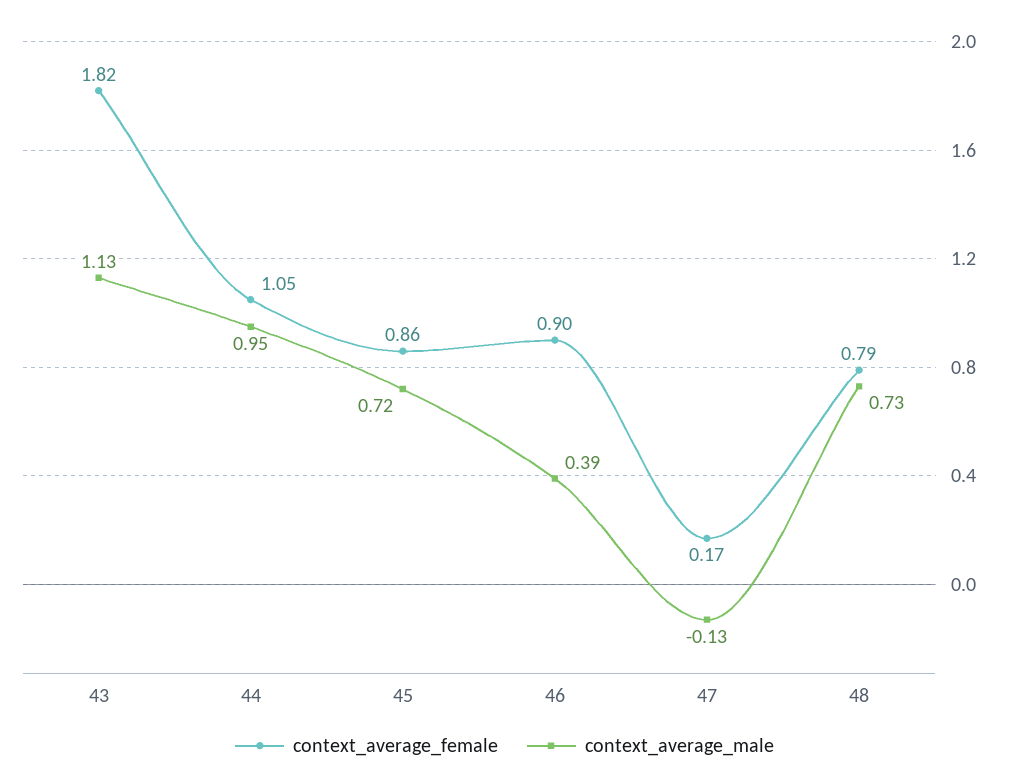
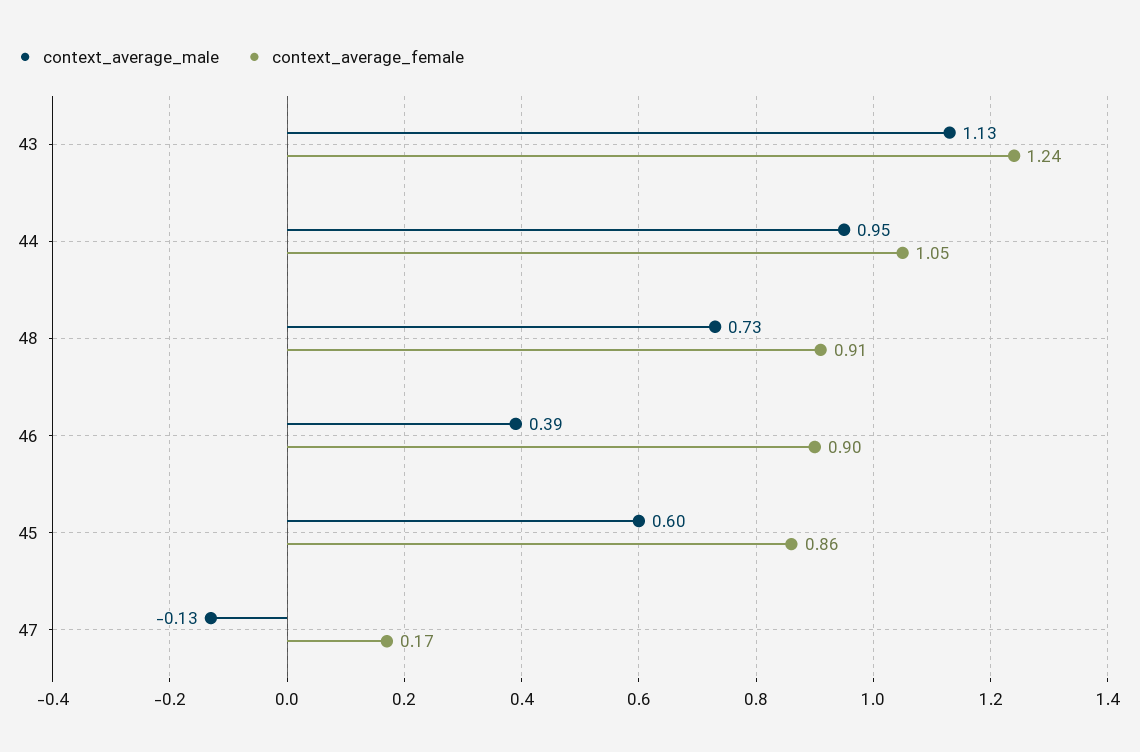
context_average_female, 43: 1.82 -> 1.24
context_average_male, 45: 0.72 -> 0.6
context_average_female, 48: 0.79 -> 0.91

